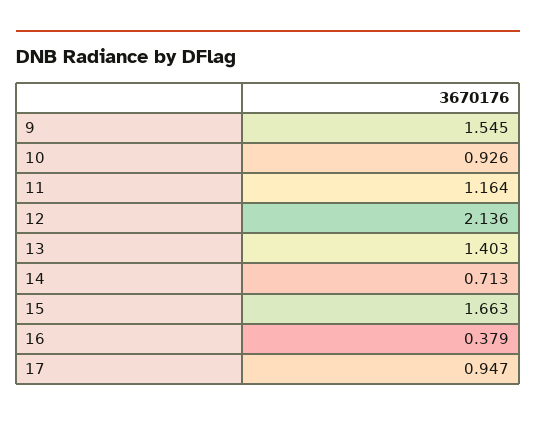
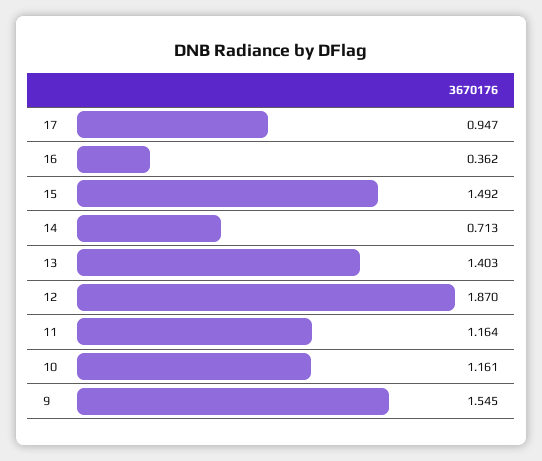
10: 0.926 -> 1.161
12: 2.136 -> 1.87
15: 1.663 -> 1.492
16: 0.379 -> 0.362

